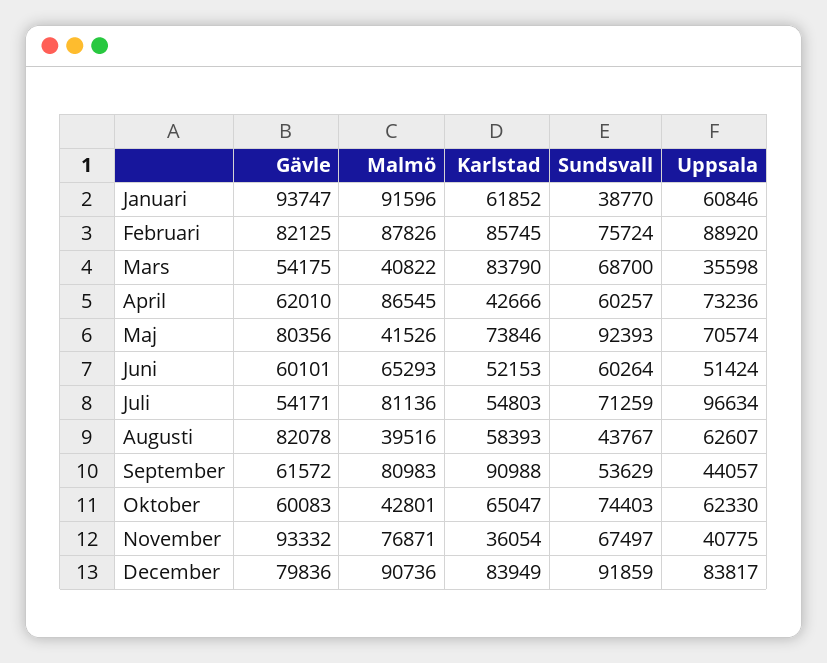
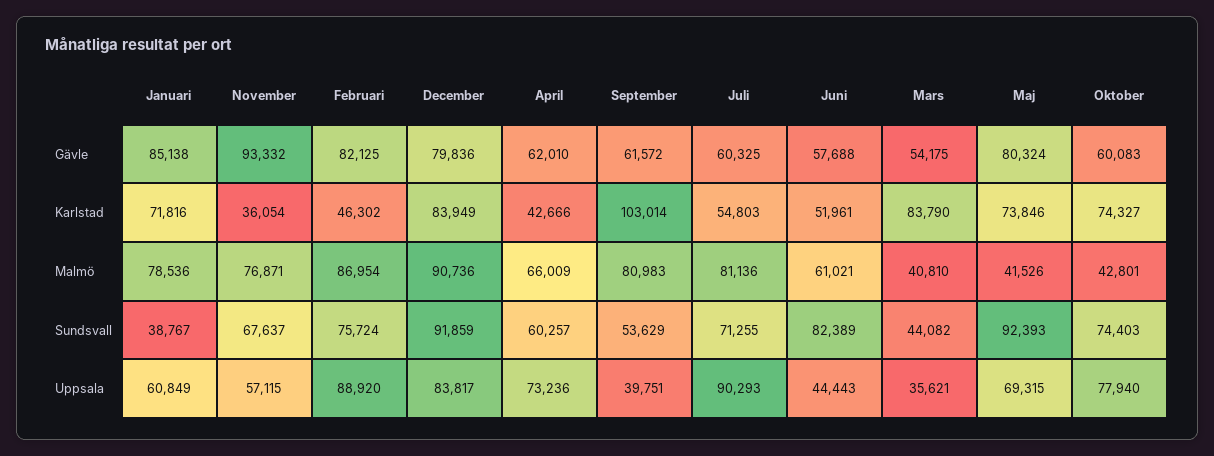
Gävle, Januari: 93747 -> 85138
Malmö, Januari: 91596 -> 78536
Karlstad, Januari: 61852 -> 71816
Sundsvall, Januari: 38770 -> 38767
Uppsala, Januari: 60846 -> 60849
Malmö, Februari: 87826 -> 86954
Karlstad, Februari: 85745 -> 46302
Malmö, Mars: 40822 -> 40810
Sundsvall, Mars: 68700 -> 44082
Uppsala, Mars: 35598 -> 35621
Malmö, April: 86545 -> 66009
Gävle, Maj: 80356 -> 80324
Uppsala, Maj: 70574 -> 69315
Gävle, Juni: 60101 -> 57688
Malmö, Juni: 65293 -> 61021
Karlstad, Juni: 52153 -> 51961
Sundsvall, Juni: 60264 -> 82389
Uppsala, Juni: 51424 -> 44443
Gävle, Juli: 54171 -> 60325
Sundsvall, Juli: 71259 -> 71255
Uppsala, Juli: 96634 -> 90293
Gävle, Augusti: 82078 -> none
Malmö, Augusti: 39516 -> none
Karlstad, Augusti: 58393 -> none
Sundsvall, Augusti: 43767 -> none
Uppsala, Augusti: 62607 -> none
Karlstad, September: 90988 -> 103014
Uppsala, September: 44057 -> 39751
Karlstad, Oktober: 65047 -> 74327
Uppsala, Oktober: 62330 -> 77940
Sundsvall, November: 67497 -> 67637
Uppsala, November: 40775 -> 57115

